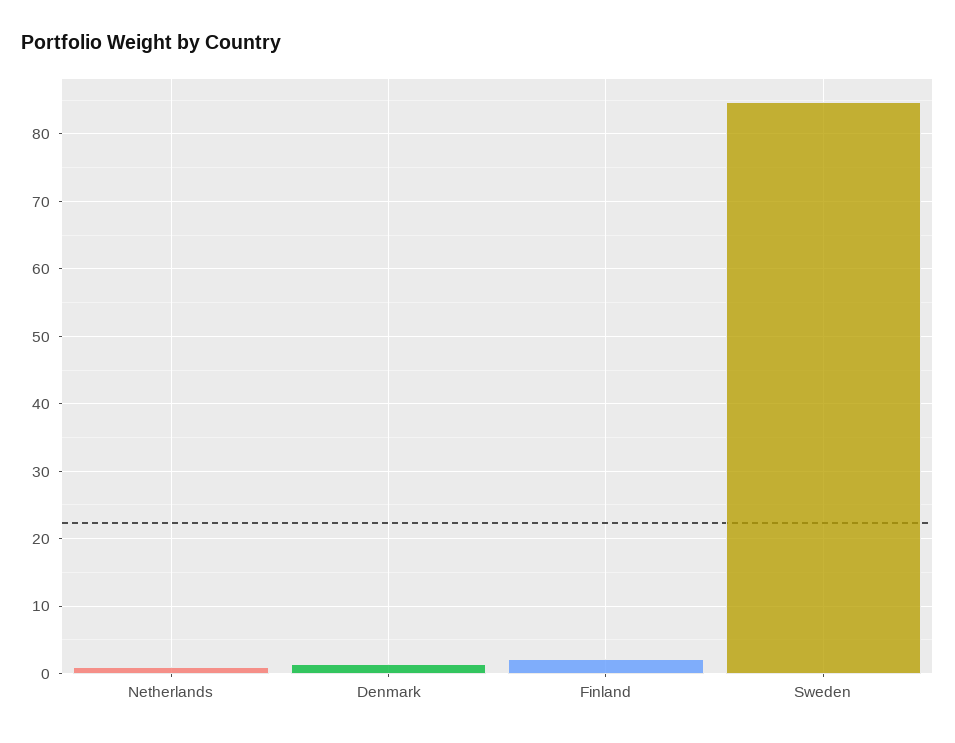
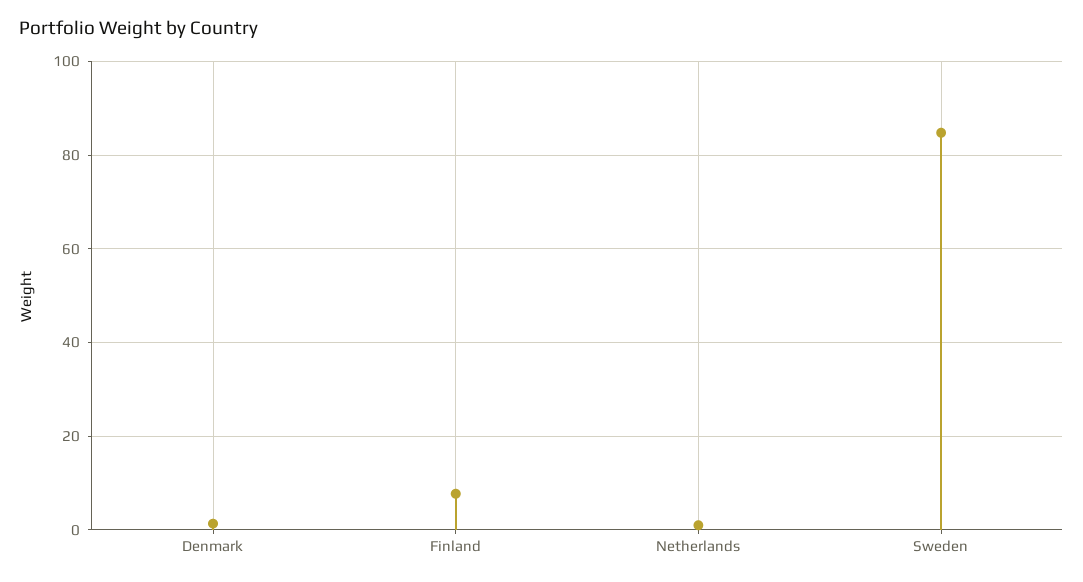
Finland: 2 -> 8

